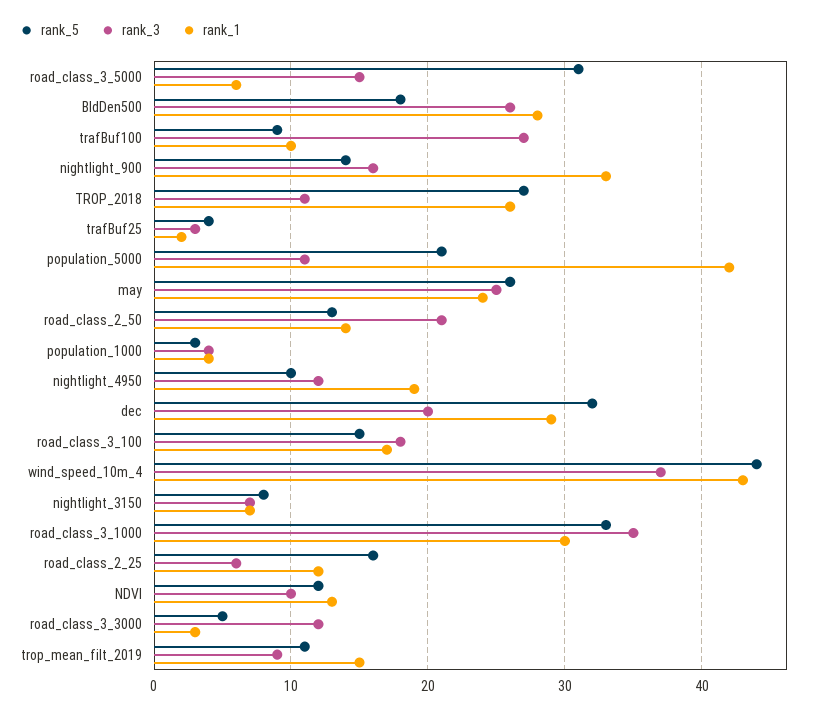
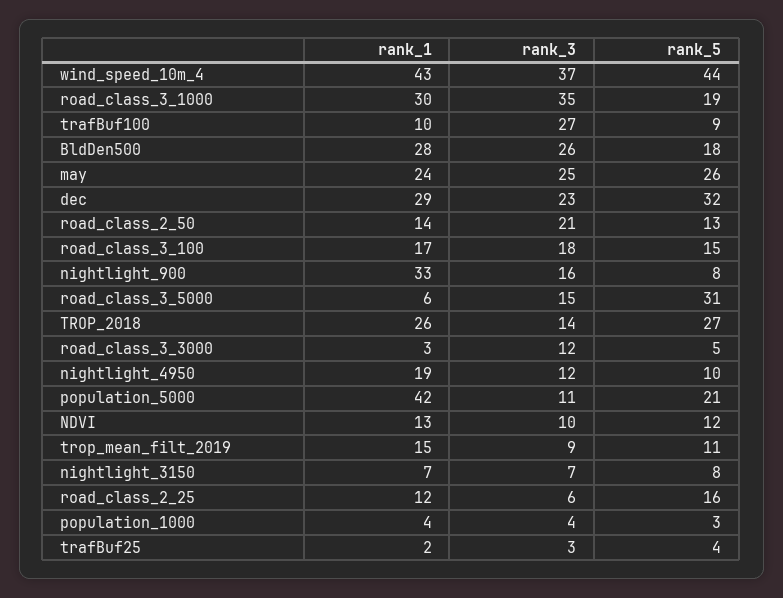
rank_5, nightlight_900: 14 -> 8
rank_3, TROP_2018: 11 -> 14
rank_3, dec: 20 -> 23
rank_5, road_class_3_1000: 33 -> 19

